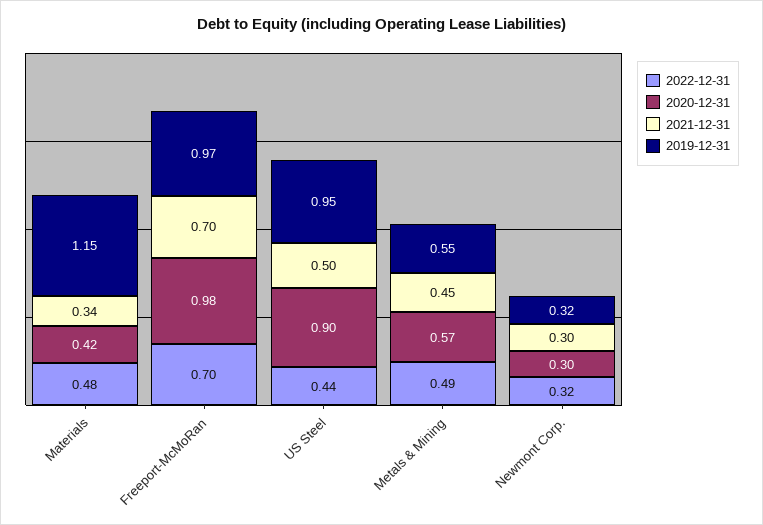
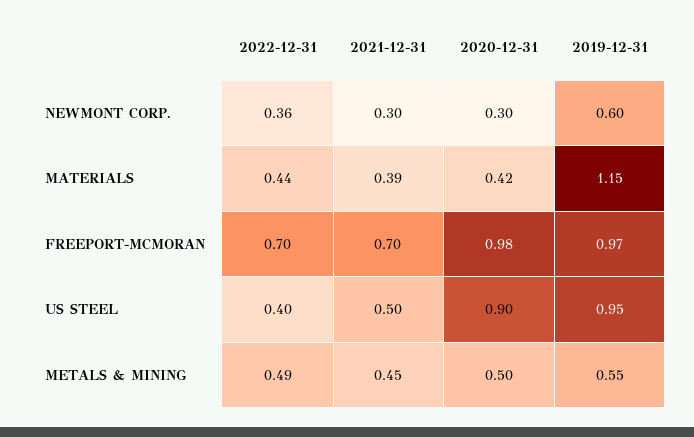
2022-12-31, Materials: 0.48 -> 0.44
2021-12-31, Materials: 0.34 -> 0.39
2022-12-31, US Steel: 0.44 -> 0.4
2020-12-31, Metals & Mining: 0.57 -> 0.5
2022-12-31, Newmont Corp.: 0.32 -> 0.36
2019-12-31, Newmont Corp.: 0.32 -> 0.6

